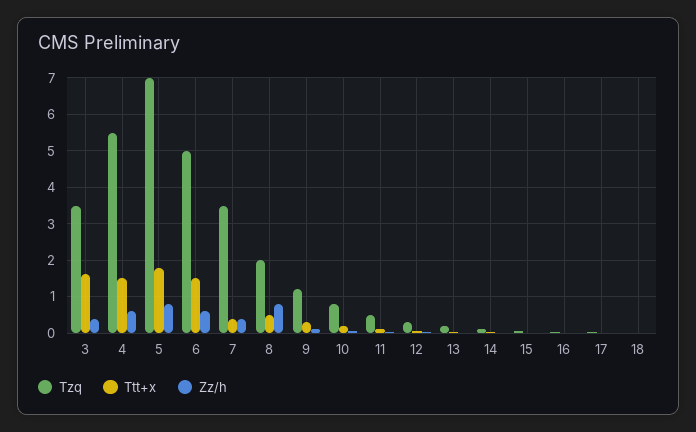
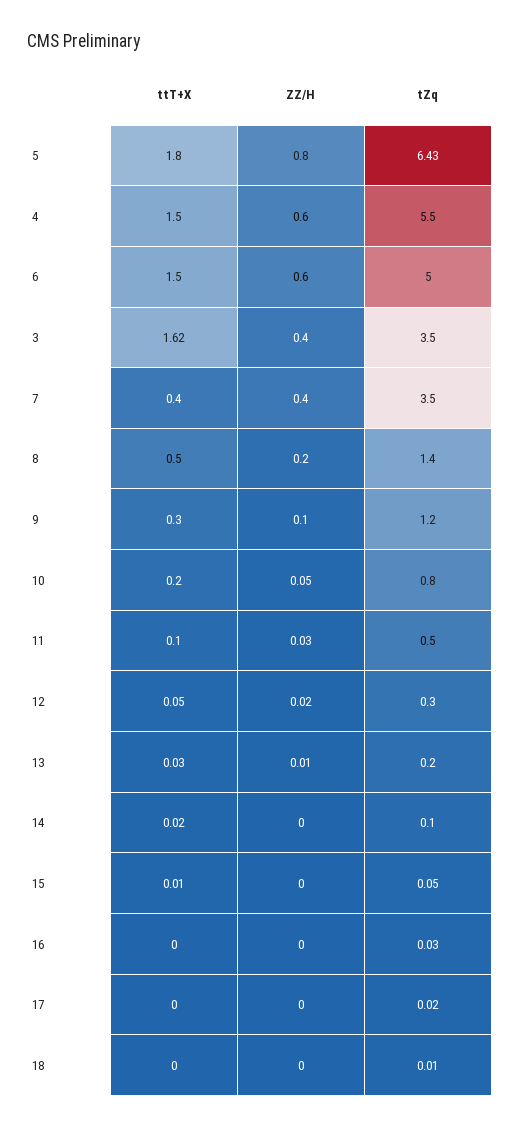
Tzq, 5: 7 -> 6.43
Tzq, 8: 2 -> 1.4
Zz/h, 8: 0.8 -> 0.2

